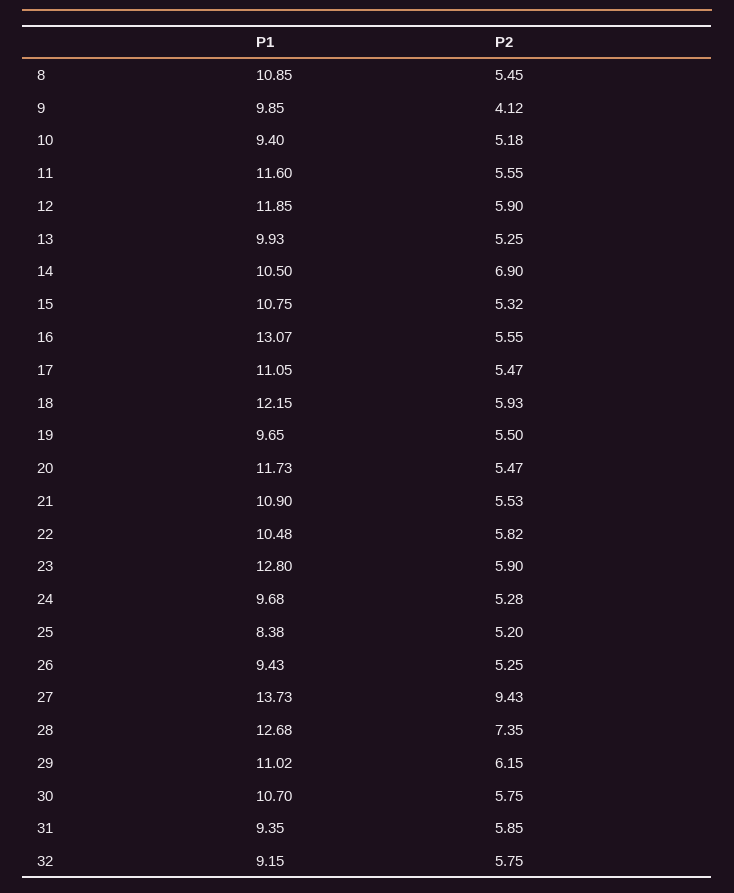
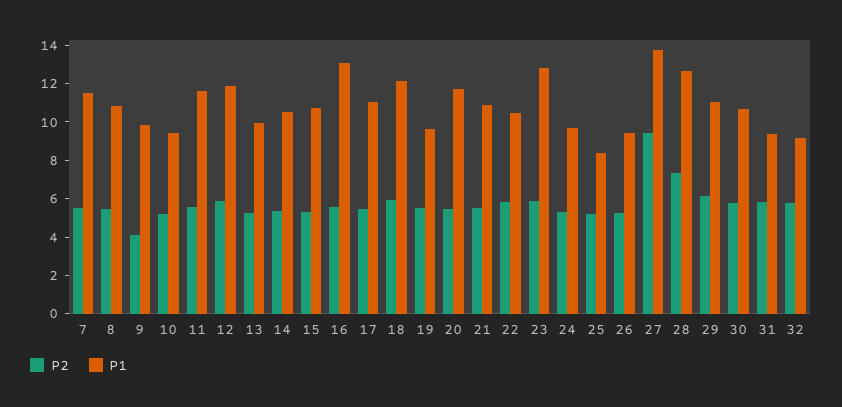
P2, 14: 6.9 -> 5.5
P2, 7: none -> 5.5
P1, 7: none -> 11.5

